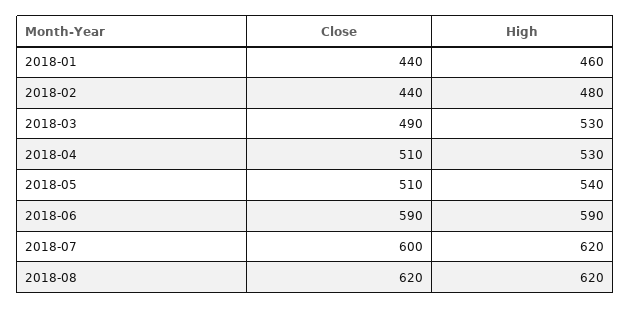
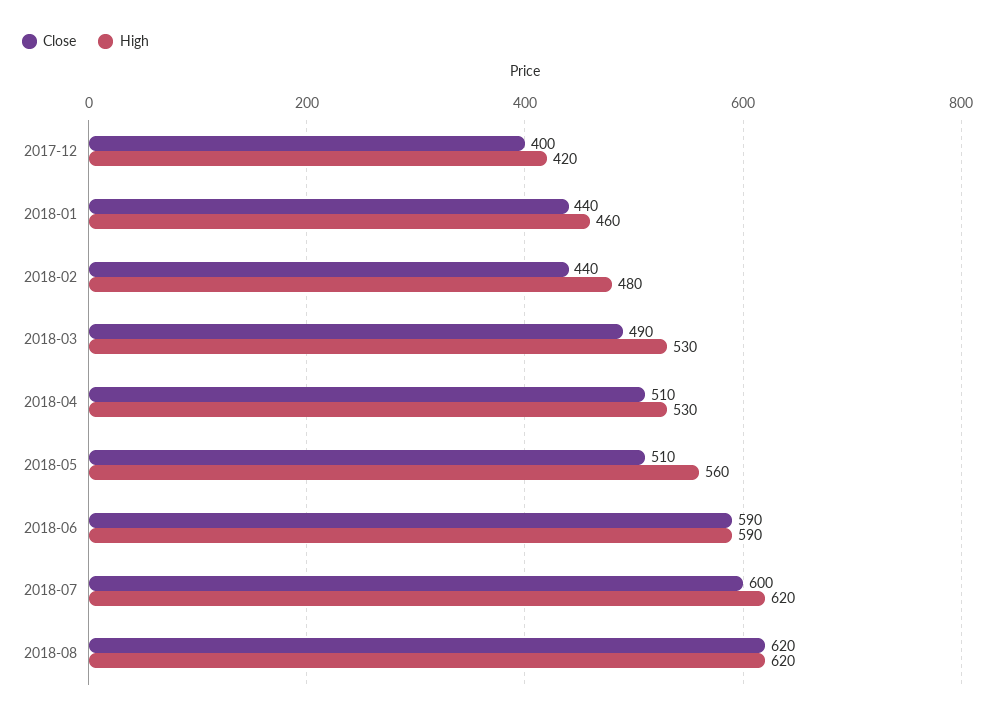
High, 2018-05: 540 -> 560
Close, 2017-12: none -> 400
High, 2017-12: none -> 420

